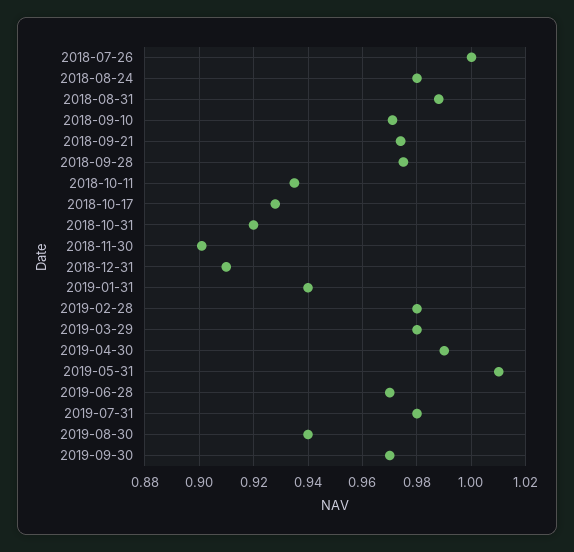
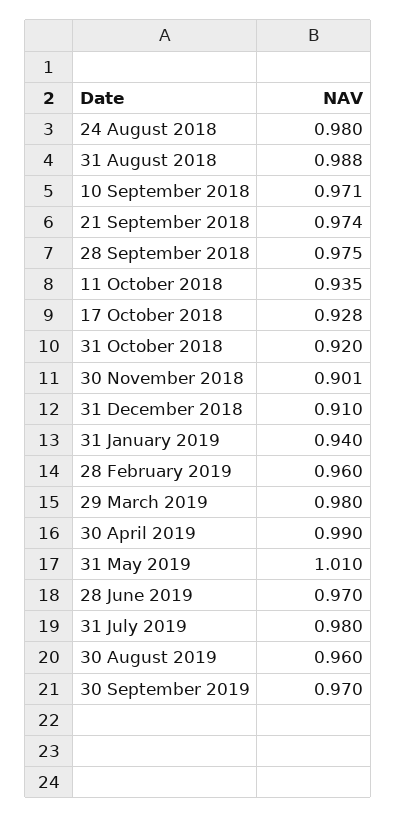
2018-07-26: 1 -> none
2019-02-28: 0.98 -> 0.96
2019-08-30: 0.94 -> 0.96

